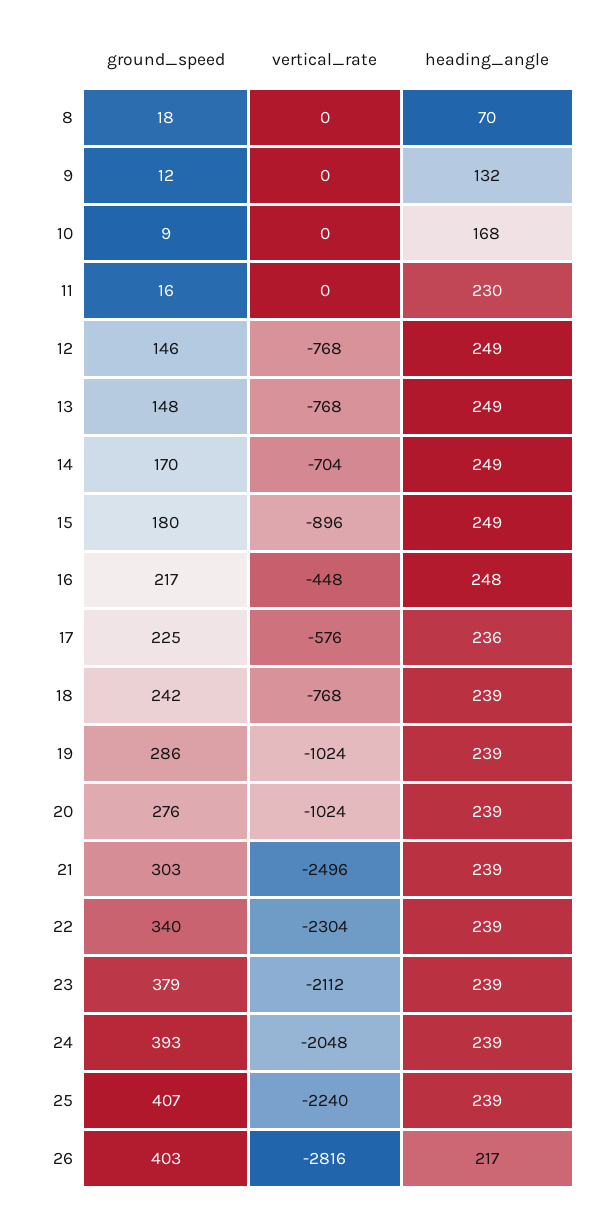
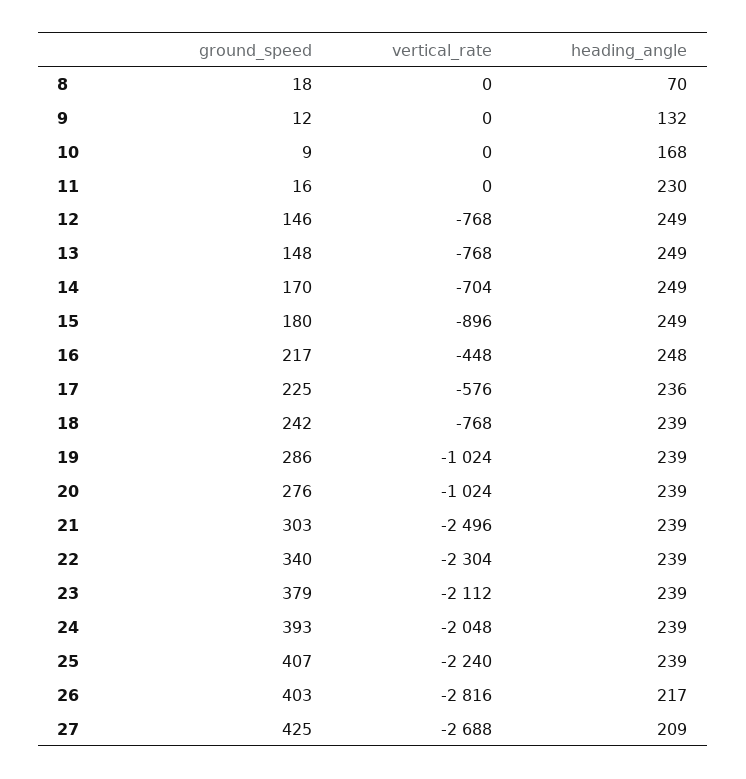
ground_speed, 27: none -> 425
vertical_rate, 27: none -> -2688
heading_angle, 27: none -> 209

